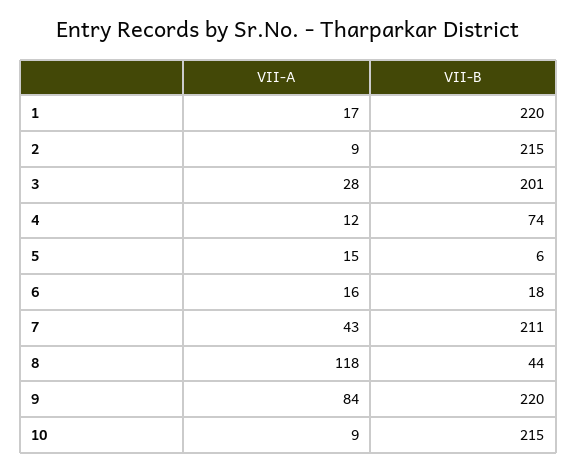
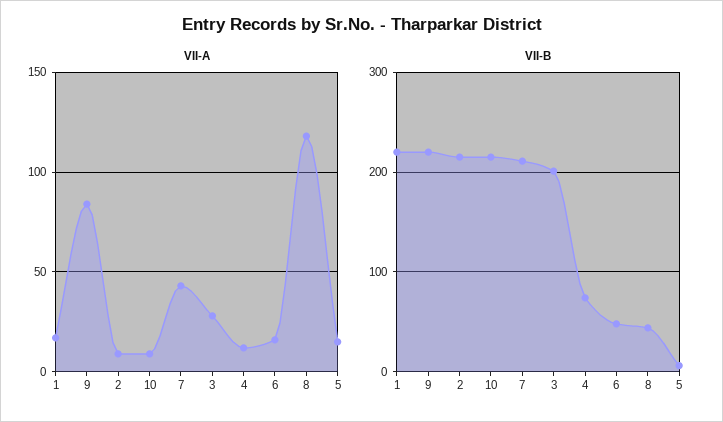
VII-B, 6: 18 -> 50

